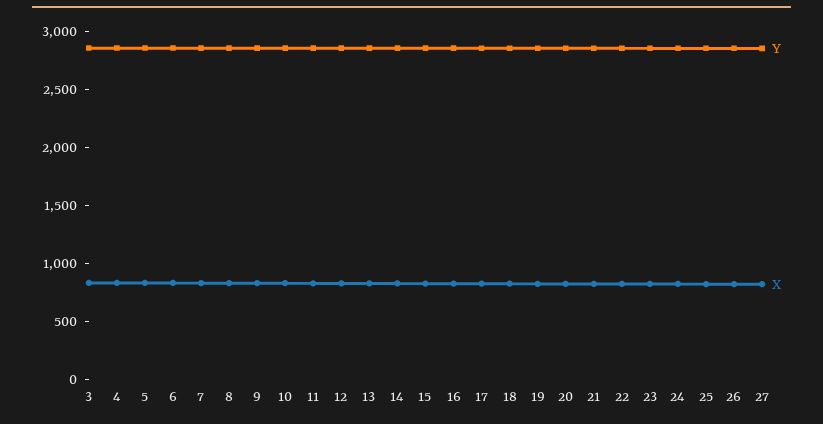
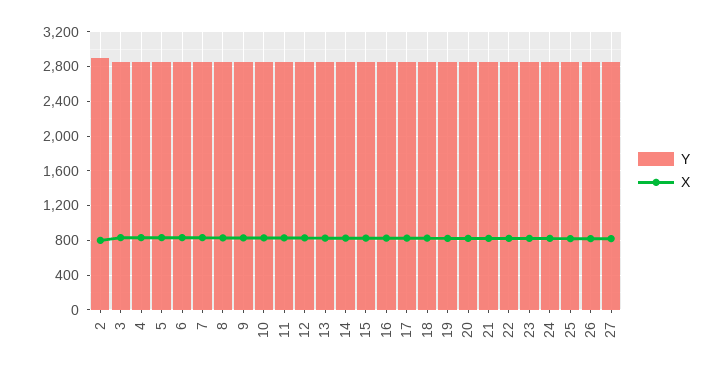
Y, 2: none -> 2900
X, 2: none -> 800

